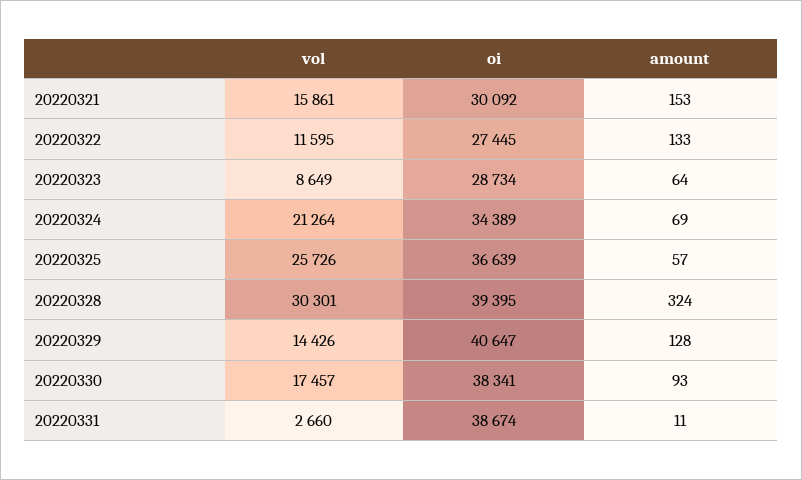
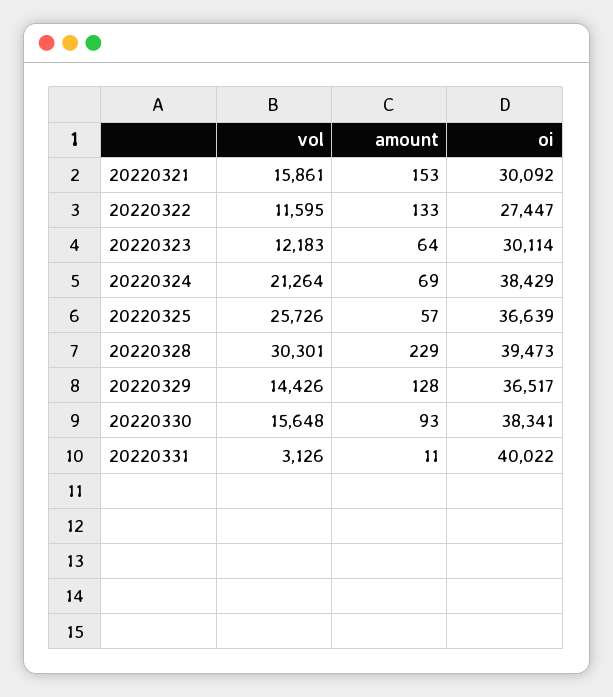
oi, 20220322: 27445 -> 27447
vol, 20220323: 8649 -> 12183
oi, 20220323: 28734 -> 30114
oi, 20220324: 34389 -> 38429
oi, 20220328: 39395 -> 39473
amount, 20220328: 324 -> 229
oi, 20220329: 40647 -> 36517
vol, 20220330: 17457 -> 15648
vol, 20220331: 2660 -> 3126
oi, 20220331: 38674 -> 40022

